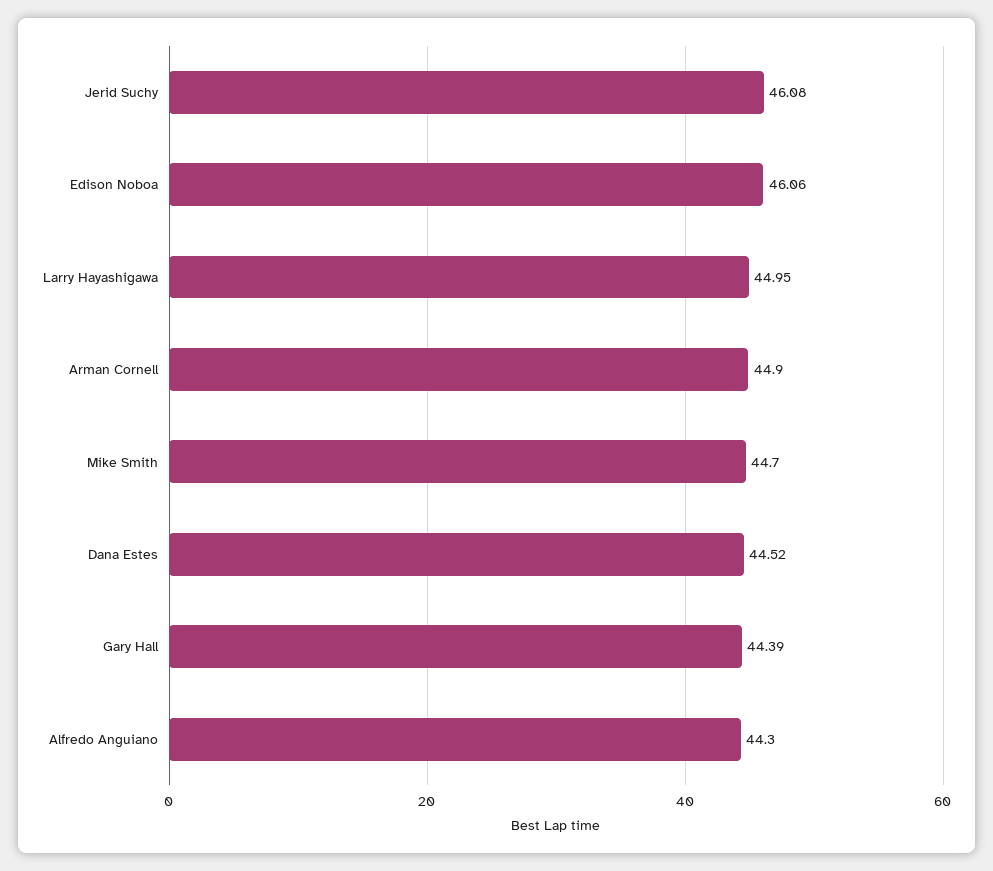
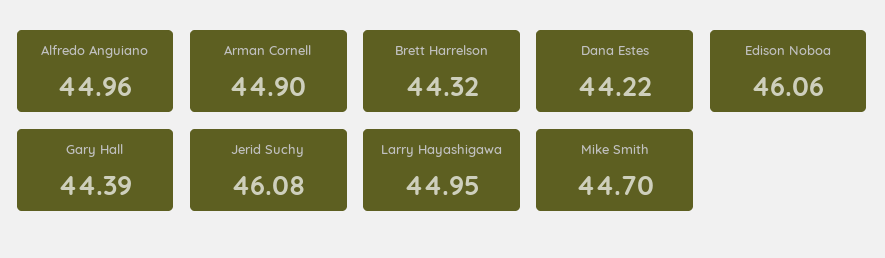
Dana Estes: 44.52 -> 44.22
Alfredo Anguiano: 44.3 -> 44.96
Brett Harrelson: none -> 44.32

